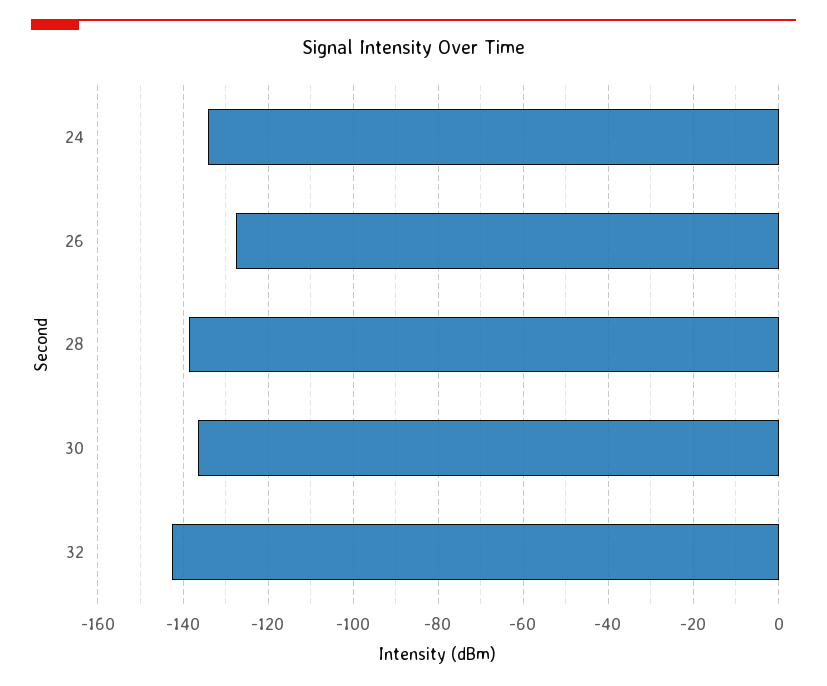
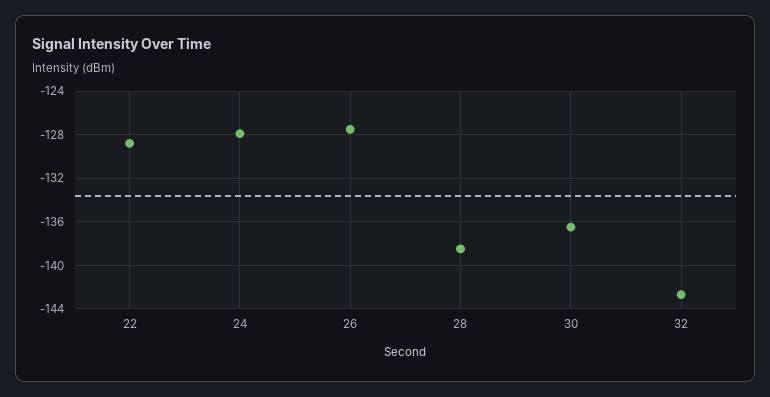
24: -134 -> -128
22: none -> -129

